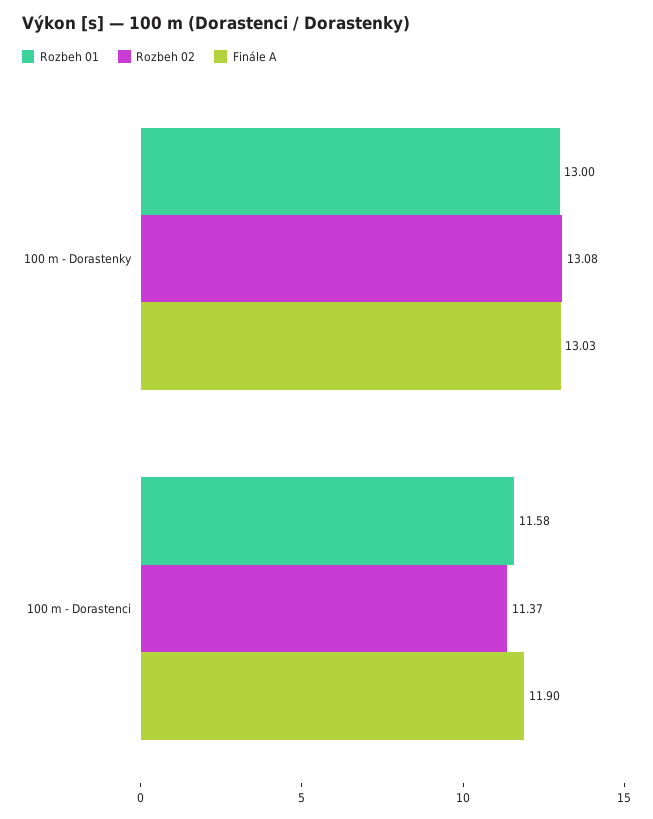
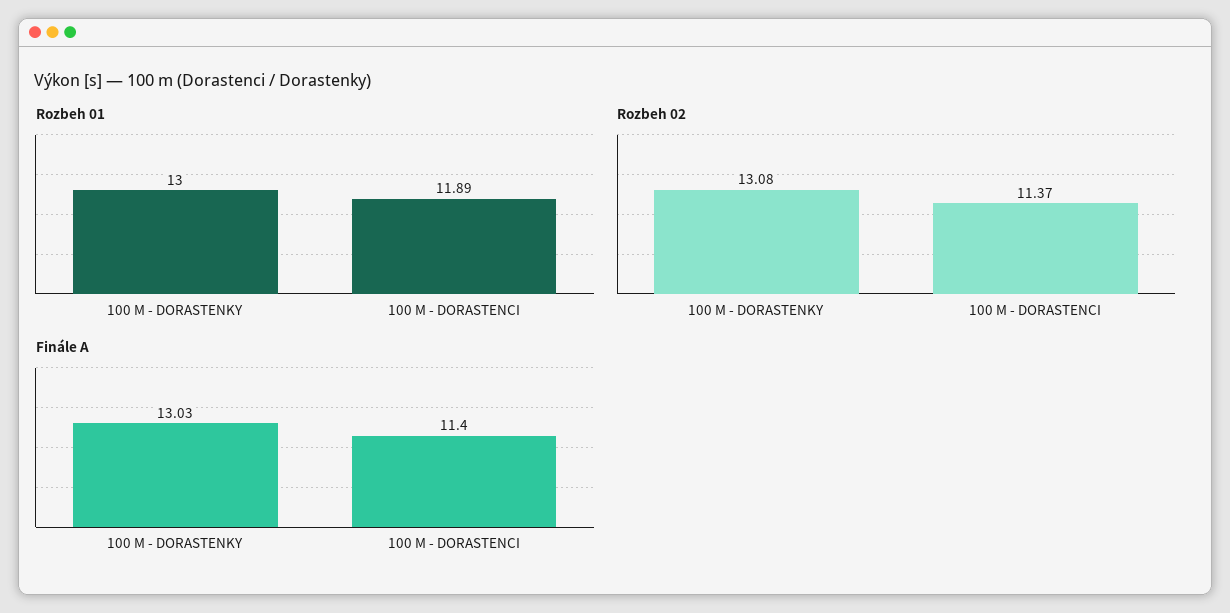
Rozbeh 01, 100 m - Dorastenci: 11.58 -> 11.89
Finále A, 100 m - Dorastenci: 11.9 -> 11.4

